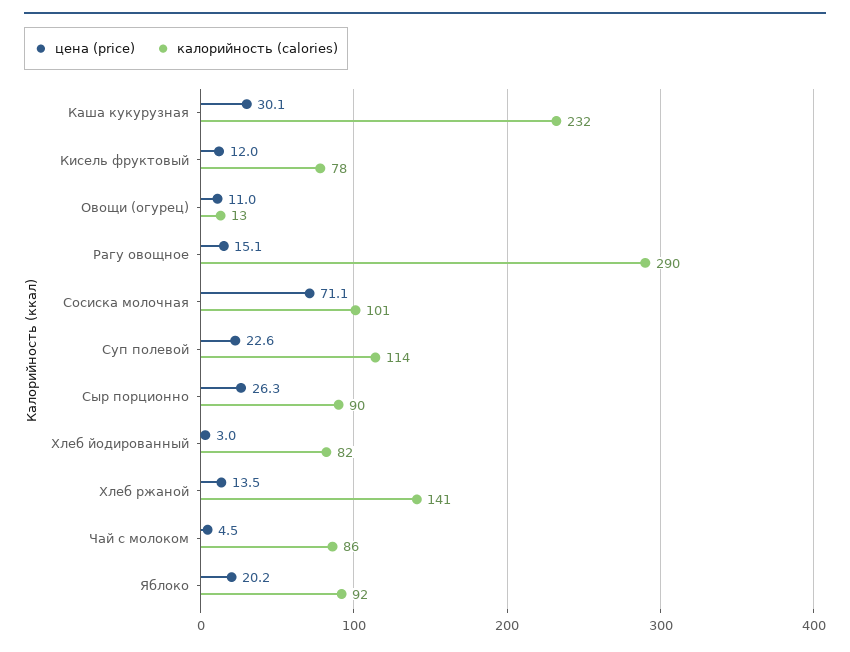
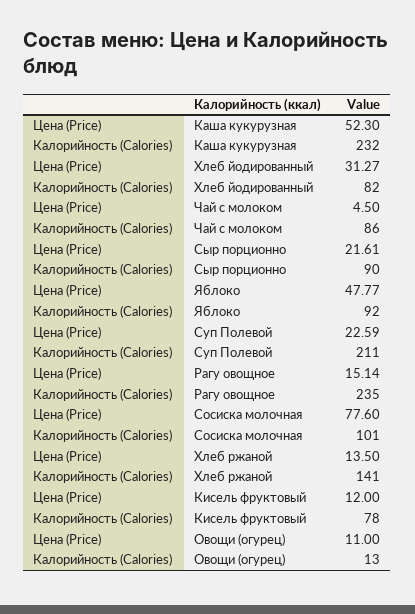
цена (price), Каша кукурузная: 30.1 -> 52.3
калорийность (calories), Рагу овощное: 290 -> 235
цена (price), Сосиска молочная: 71.1 -> 77.6
калорийность (calories), Суп полевой: 114 -> 211
цена (price), Сыр порционно: 26.3 -> 21.61
цена (price), Хлеб йодированный: 3 -> 31.27
цена (price), Яблоко: 20.2 -> 47.77

